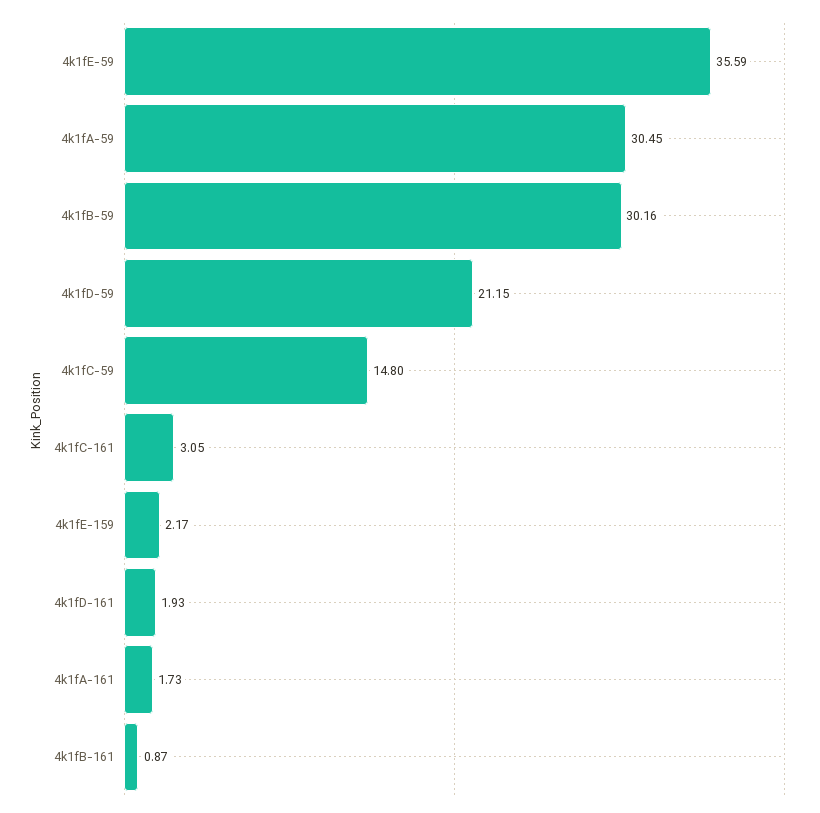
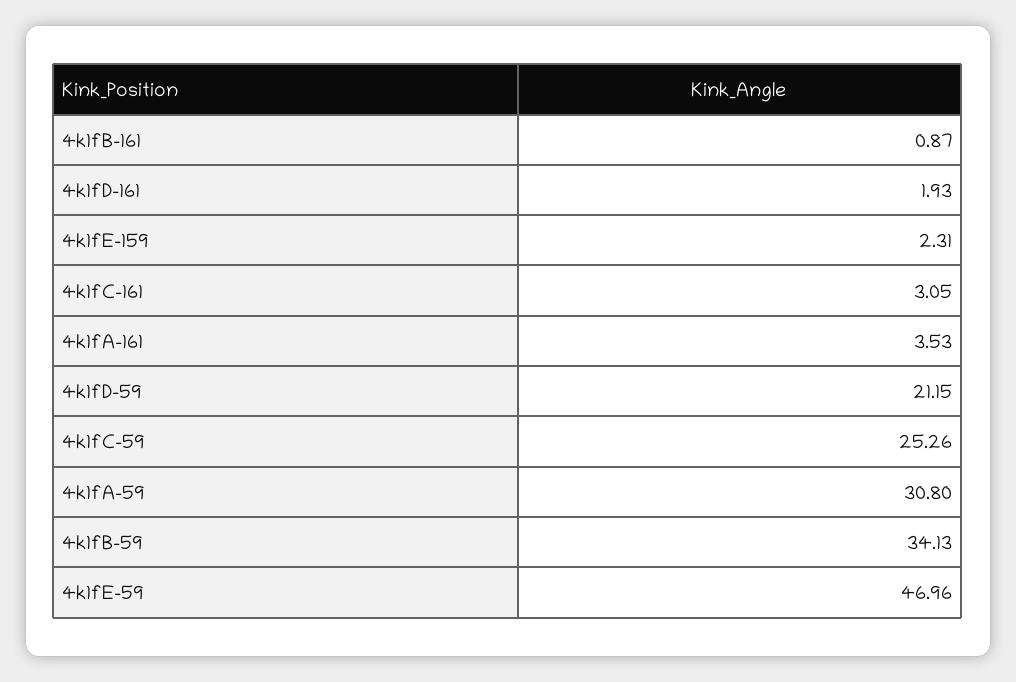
4k1fE-59: 35.59 -> 46.96
4k1fA-59: 30.45 -> 30.8
4k1fB-59: 30.16 -> 34.13
4k1fC-59: 14.8 -> 25.26
4k1fE-159: 2.17 -> 2.31
4k1fA-161: 1.73 -> 3.53

